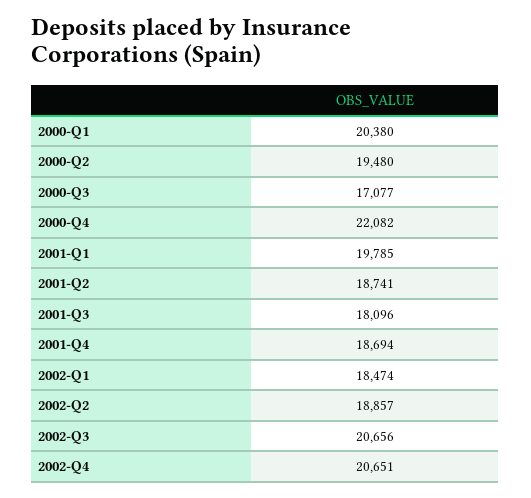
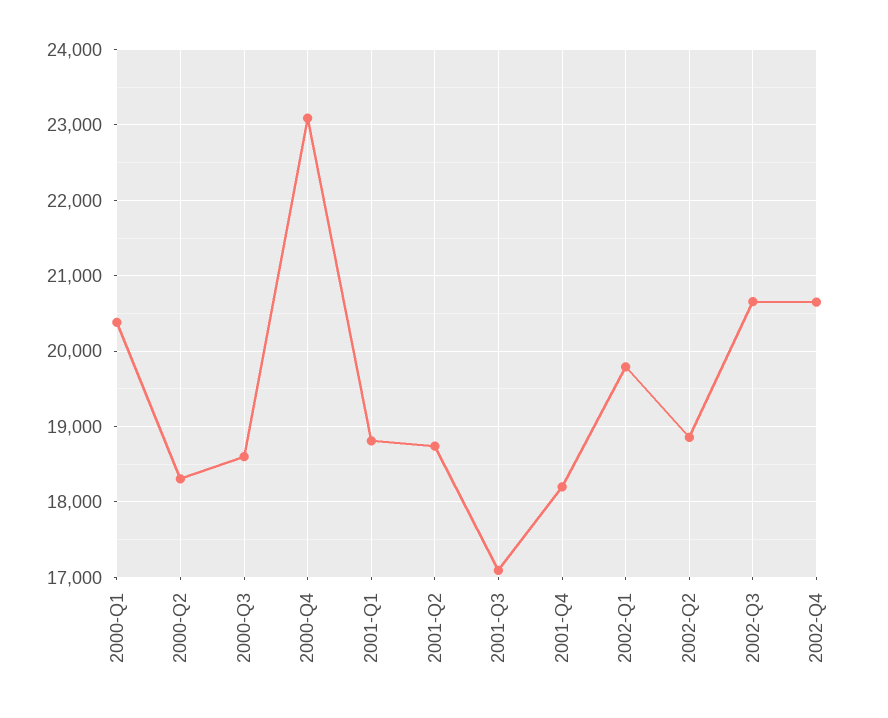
2000-Q2: 19480 -> 18300
2000-Q3: 17077 -> 18600
2000-Q4: 22082 -> 23100
2001-Q1: 19785 -> 18800
2001-Q3: 18096 -> 17100
2001-Q4: 18694 -> 18200
2002-Q1: 18474 -> 19800

